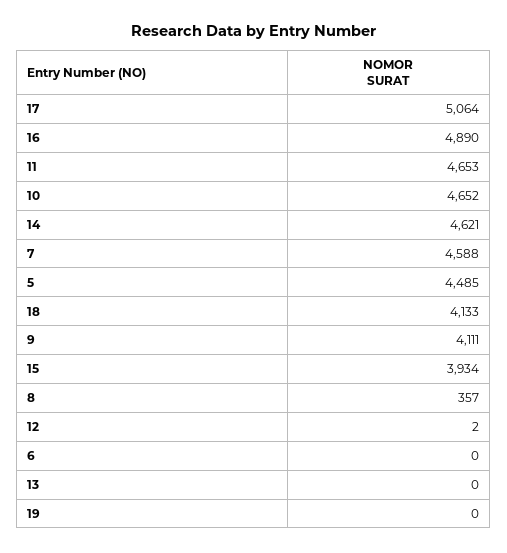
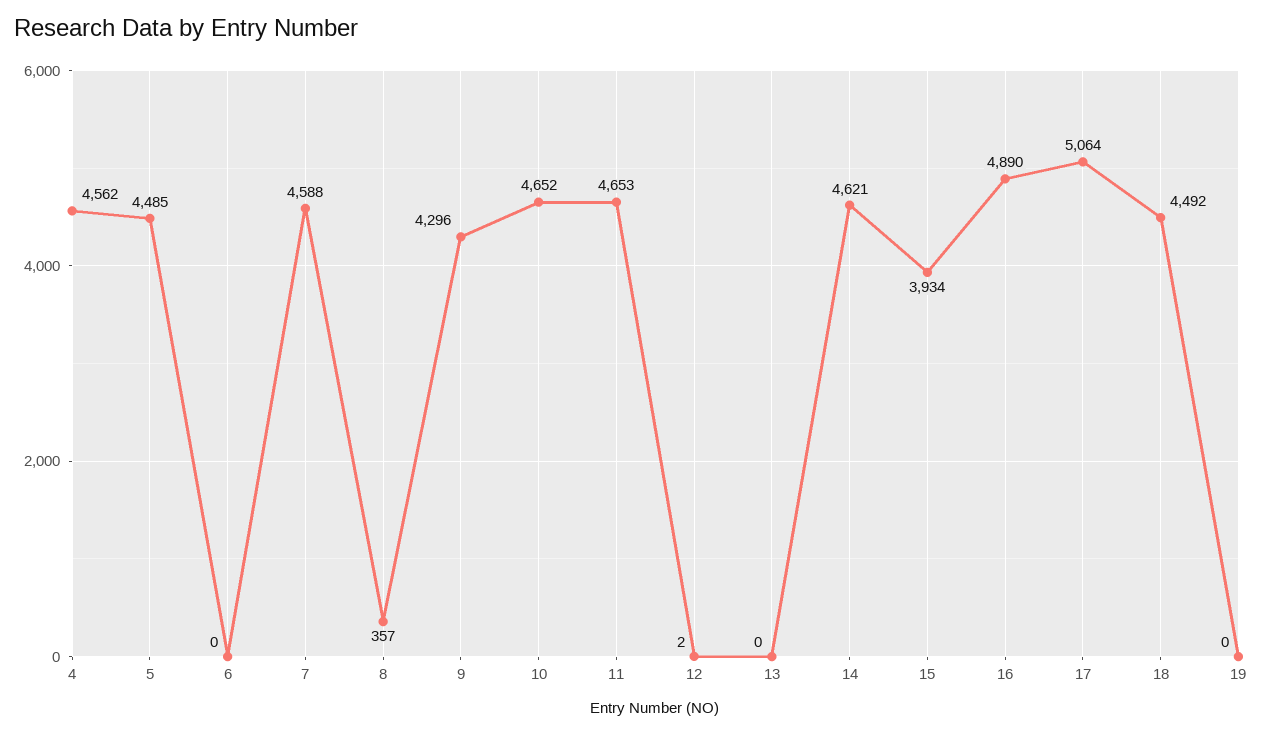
18: 4133 -> 4492
9: 4111 -> 4296
4: none -> 4562

